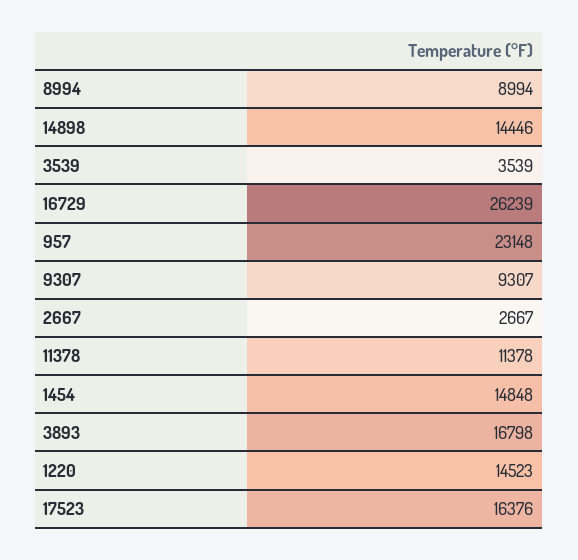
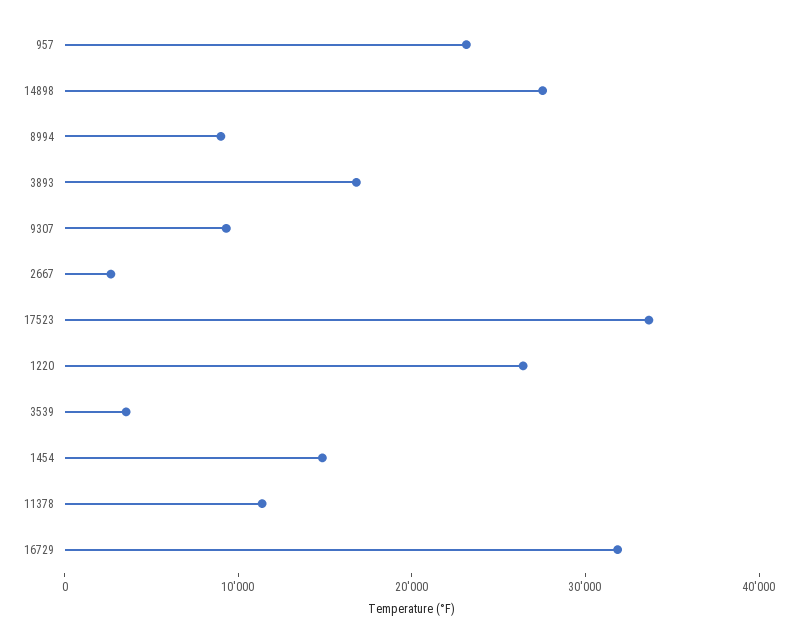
14898: 14446 -> 28000
16729: 26239 -> 32000
1220: 14523 -> 26000
17523: 16376 -> 34000

